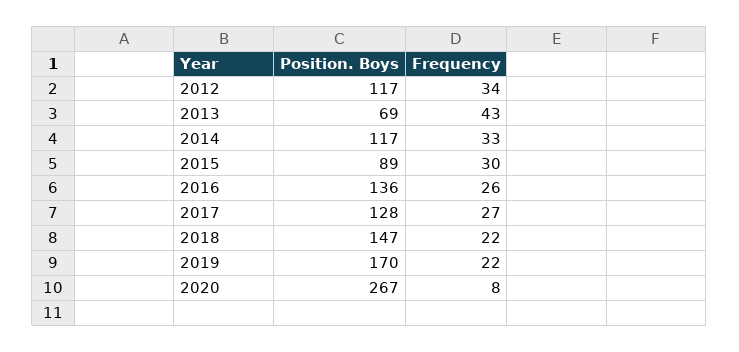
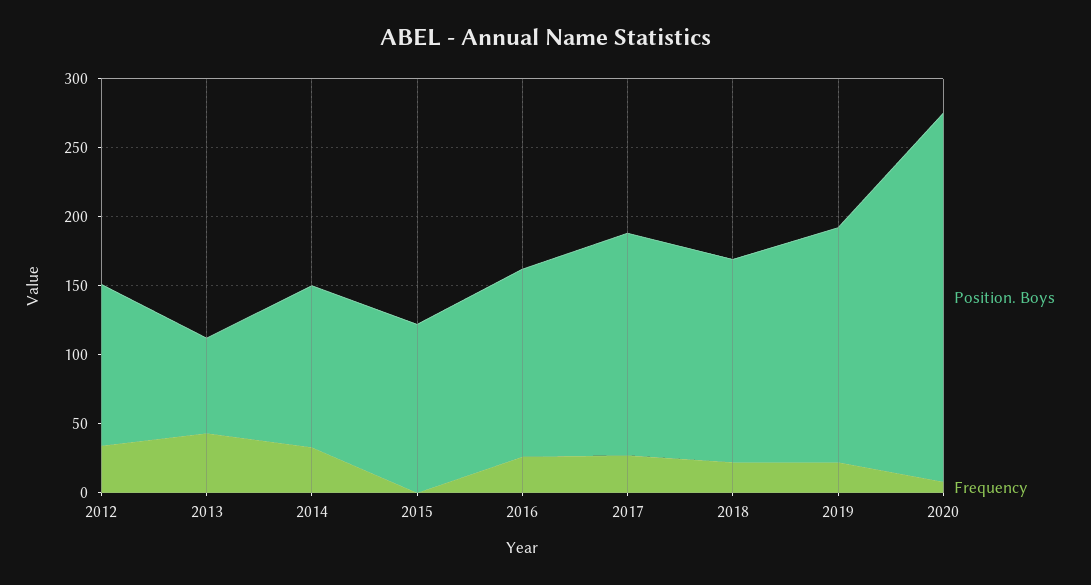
Position. Boys, 2015: 89 -> 120
Frequency, 2015: 30 -> 0
Position. Boys, 2017: 128 -> 160

